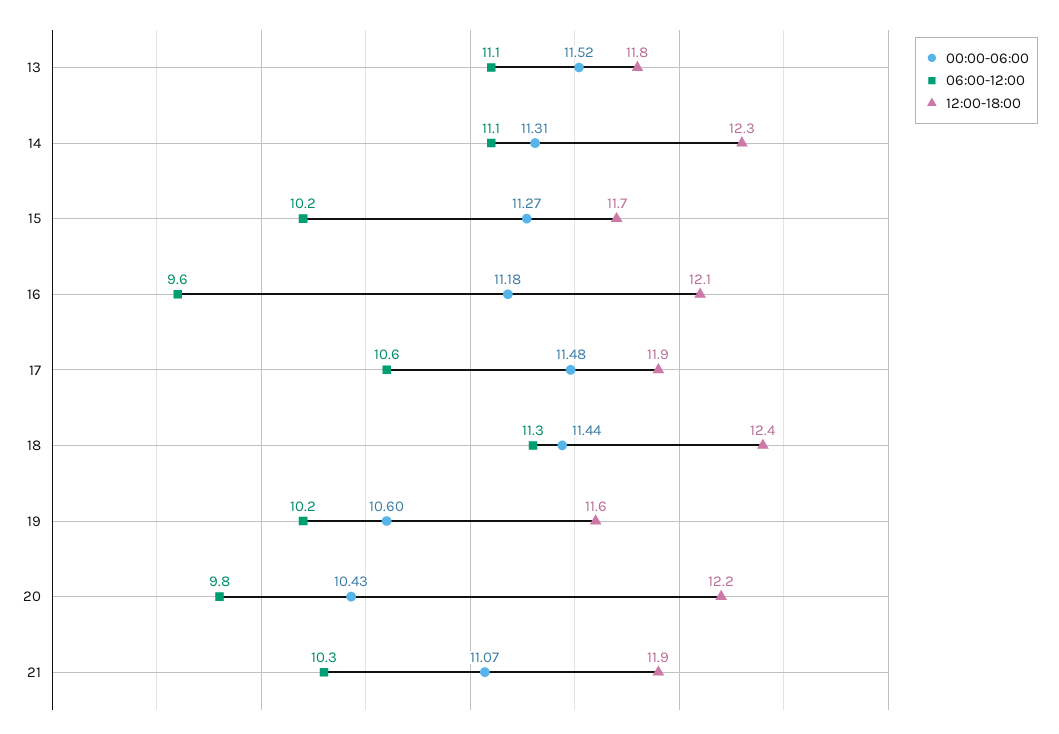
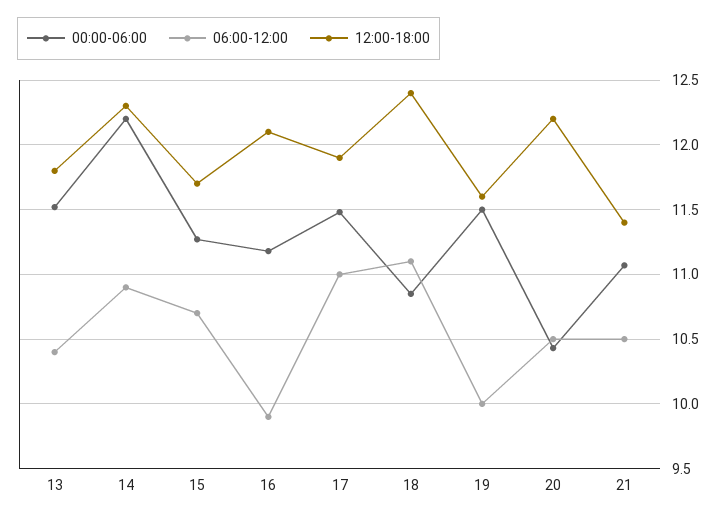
06:00-12:00, 13: 11.1 -> 10.4
00:00-06:00, 14: 11.31 -> 12.2
06:00-12:00, 14: 11.1 -> 10.9
06:00-12:00, 15: 10.2 -> 10.7
06:00-12:00, 16: 9.6 -> 9.9
06:00-12:00, 17: 10.6 -> 11
00:00-06:00, 18: 11.44 -> 10.85
06:00-12:00, 18: 11.3 -> 11.1
00:00-06:00, 19: 10.6 -> 11.5
06:00-12:00, 19: 10.2 -> 10
06:00-12:00, 20: 9.8 -> 10.5
06:00-12:00, 21: 10.3 -> 10.5
12:00-18:00, 21: 11.9 -> 11.4

